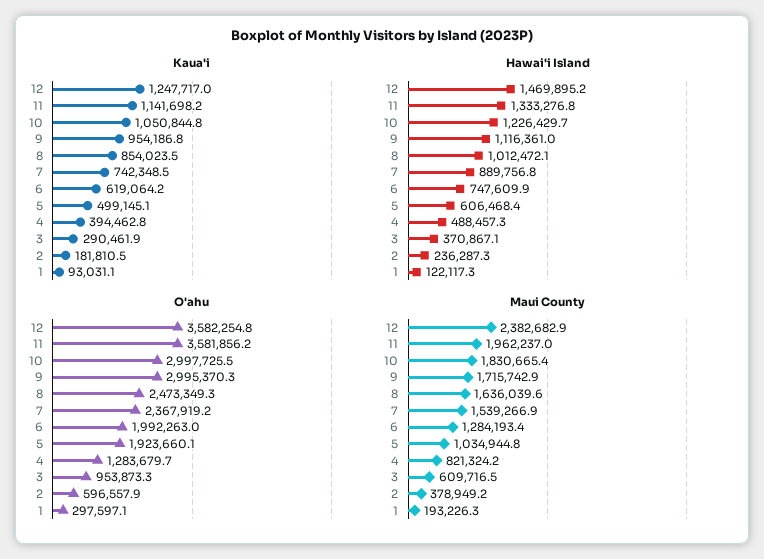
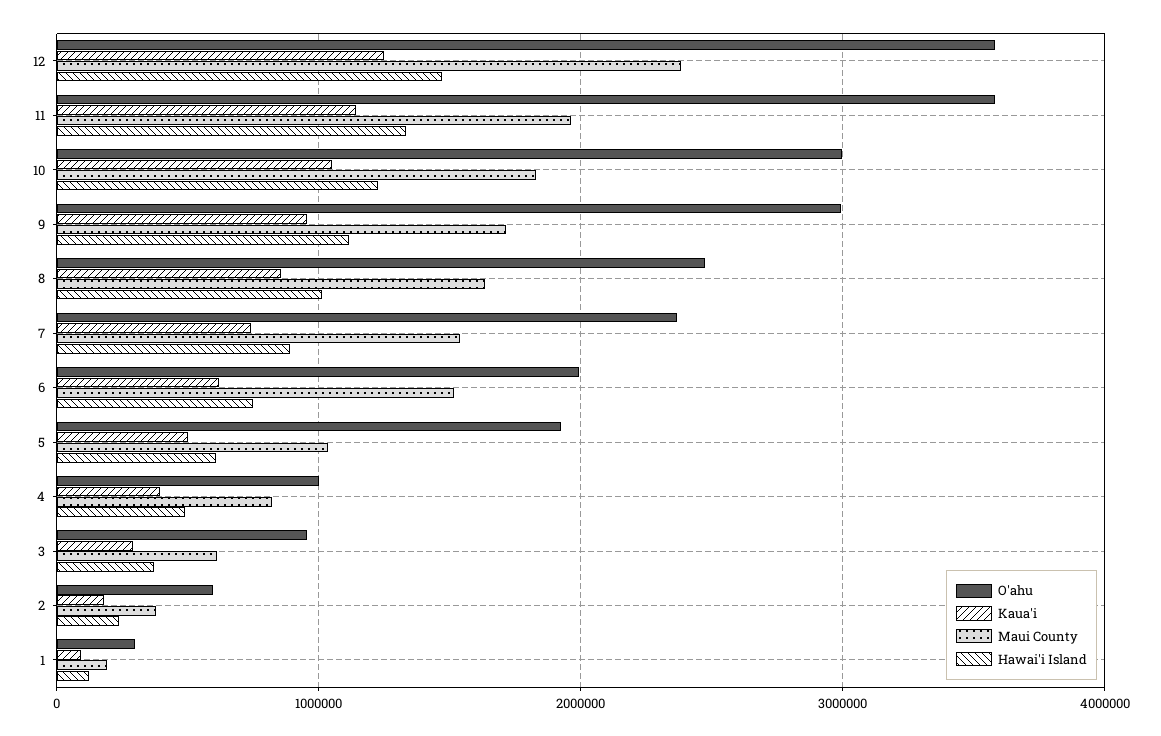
O'ahu, 4: 1283679.7 -> 1000000
Maui County, 6: 1284193.4 -> 1500000

